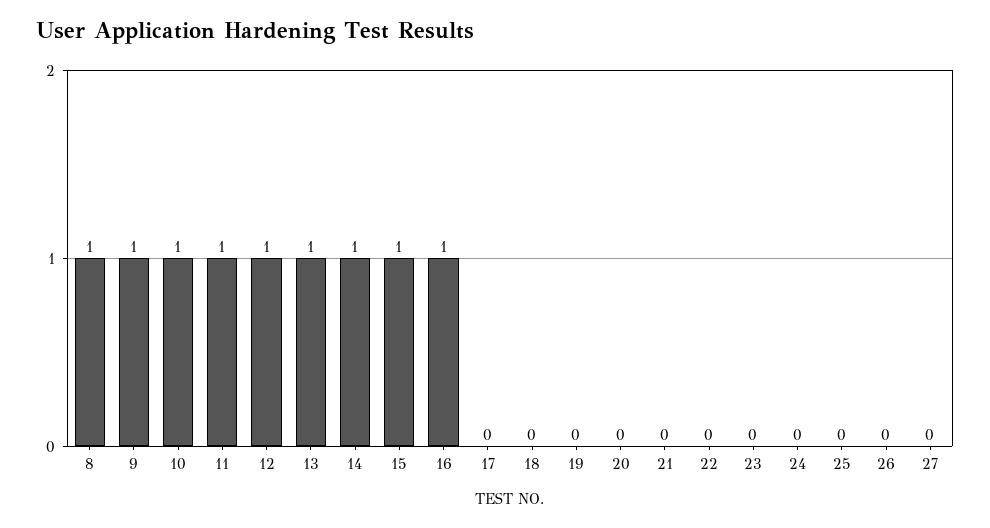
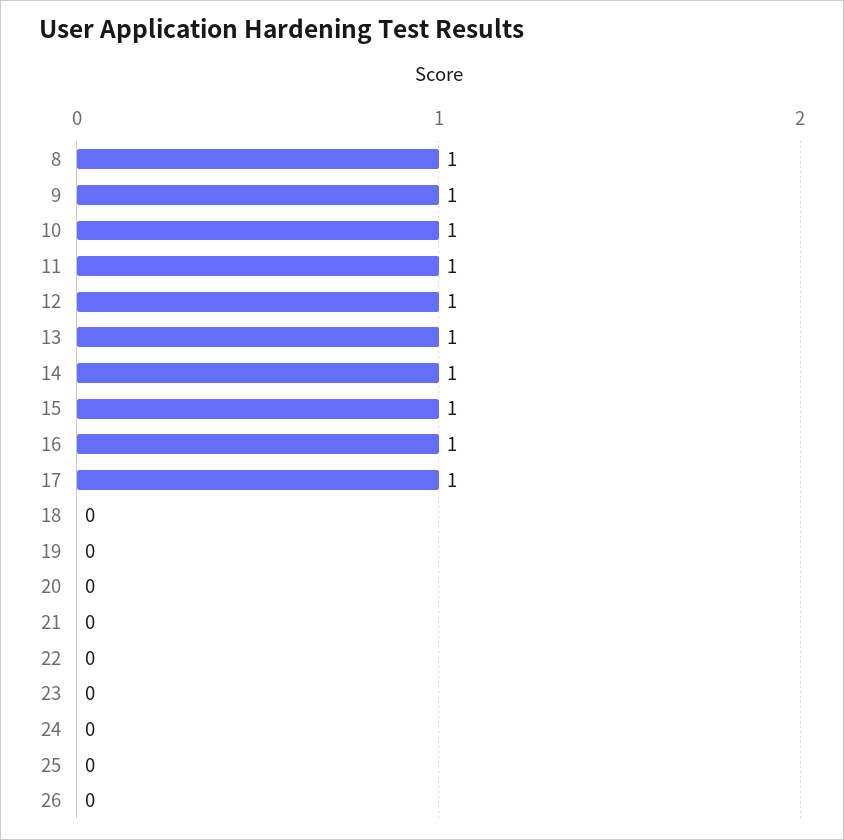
17: 0 -> 1
27: 0 -> none

